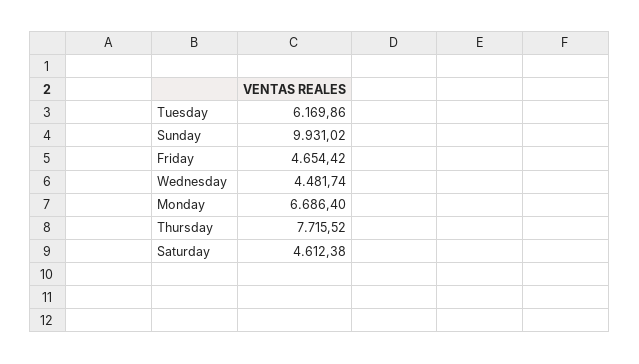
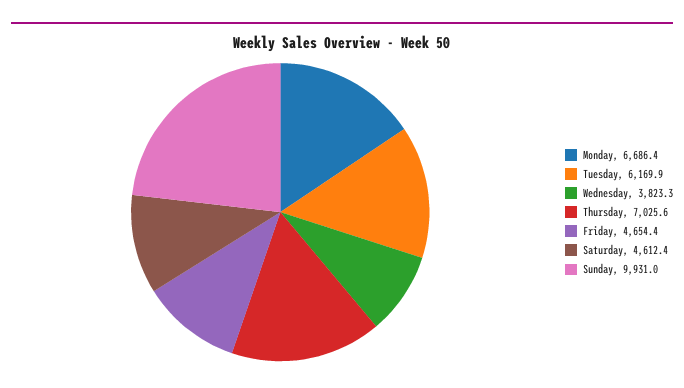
Wednesday: 4481.74 -> 3823.3
Thursday: 7715.52 -> 7025.6

